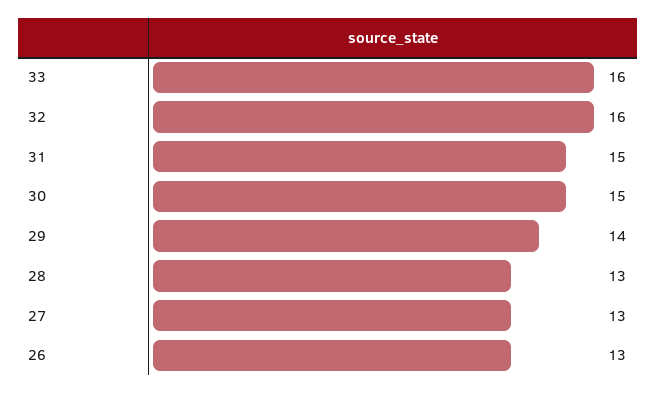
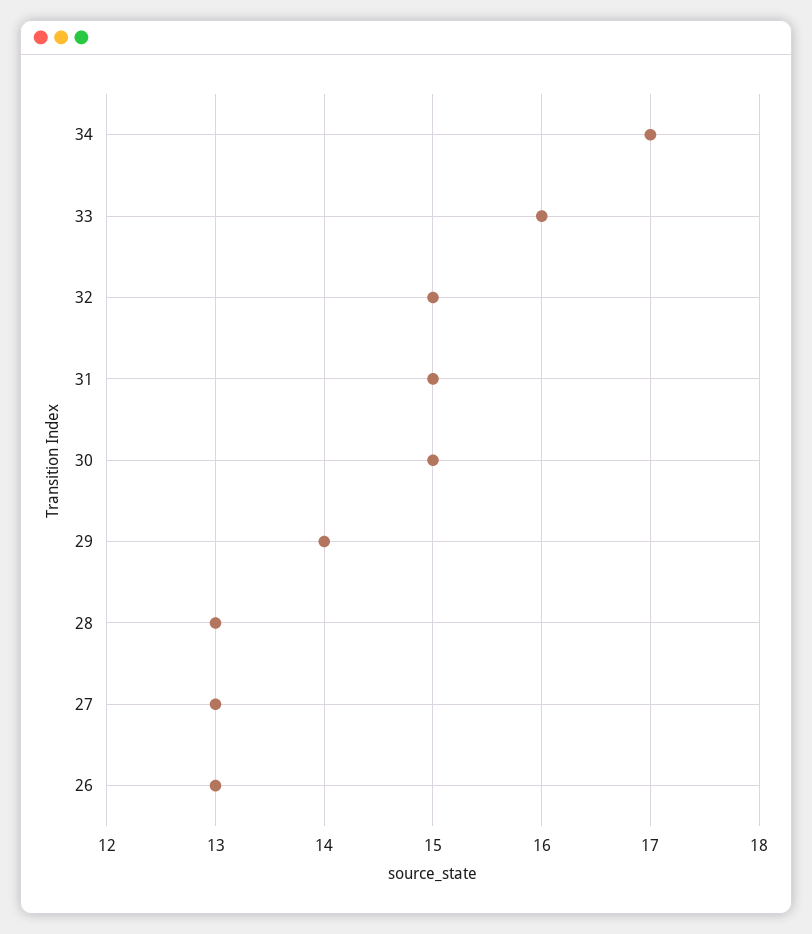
32: 16 -> 15
34: none -> 17

